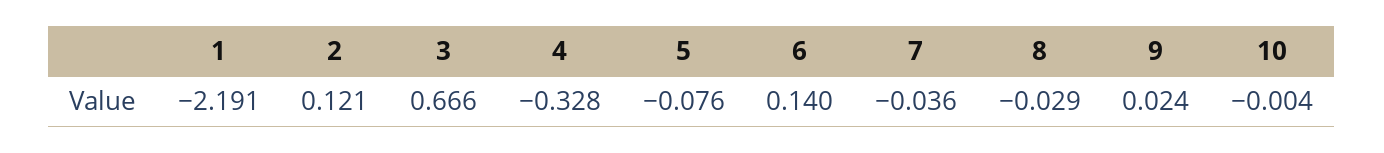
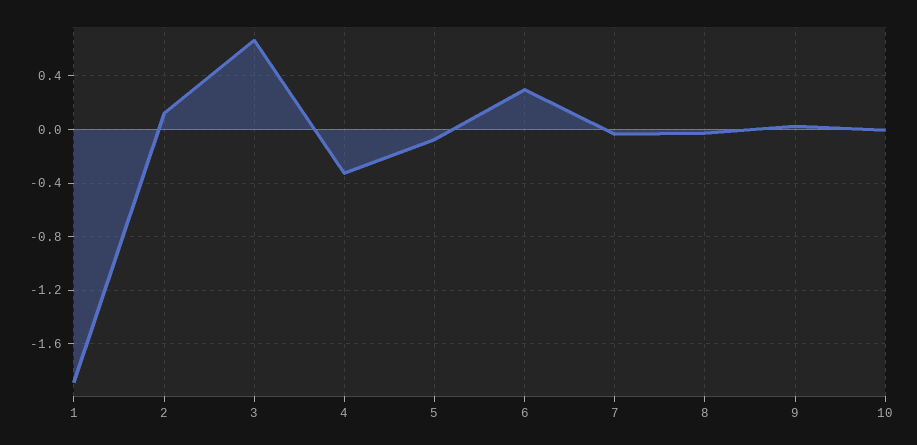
1: -2.191 -> -1.9
6: 0.14 -> 0.3

